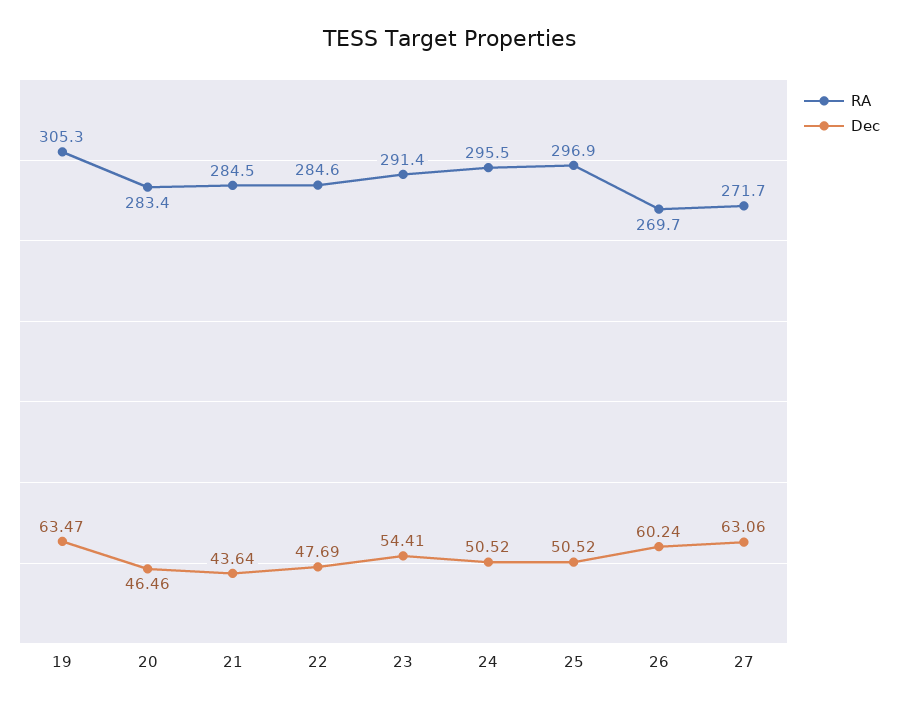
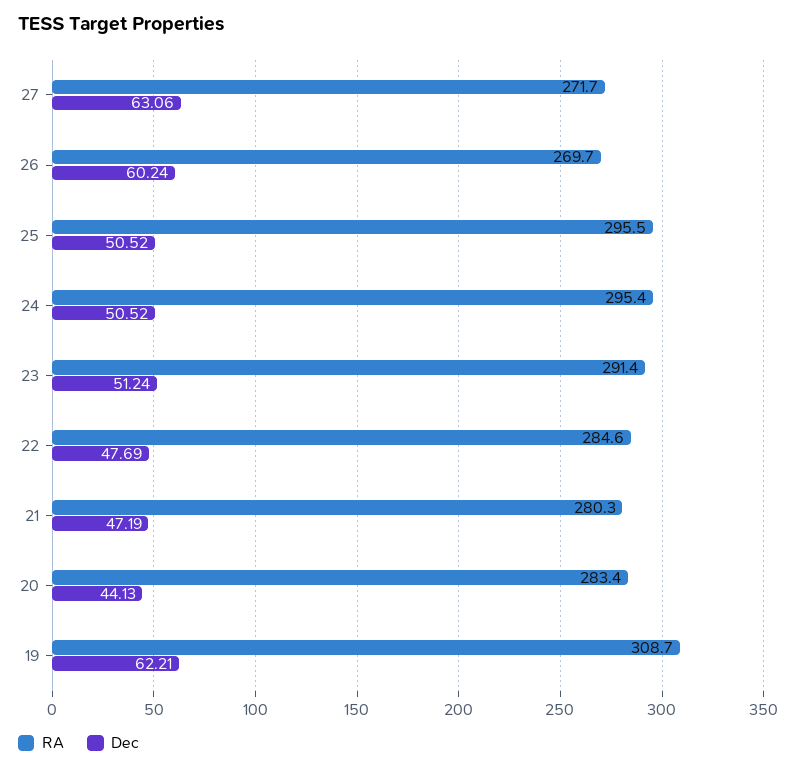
RA, 19: 305.3 -> 308.7
Dec, 19: 63.47 -> 62.21
Dec, 20: 46.46 -> 44.13
RA, 21: 284.5 -> 280.3
Dec, 21: 43.64 -> 47.19
Dec, 23: 54.41 -> 51.24
RA, 24: 295.5 -> 295.4
RA, 25: 296.9 -> 295.5

